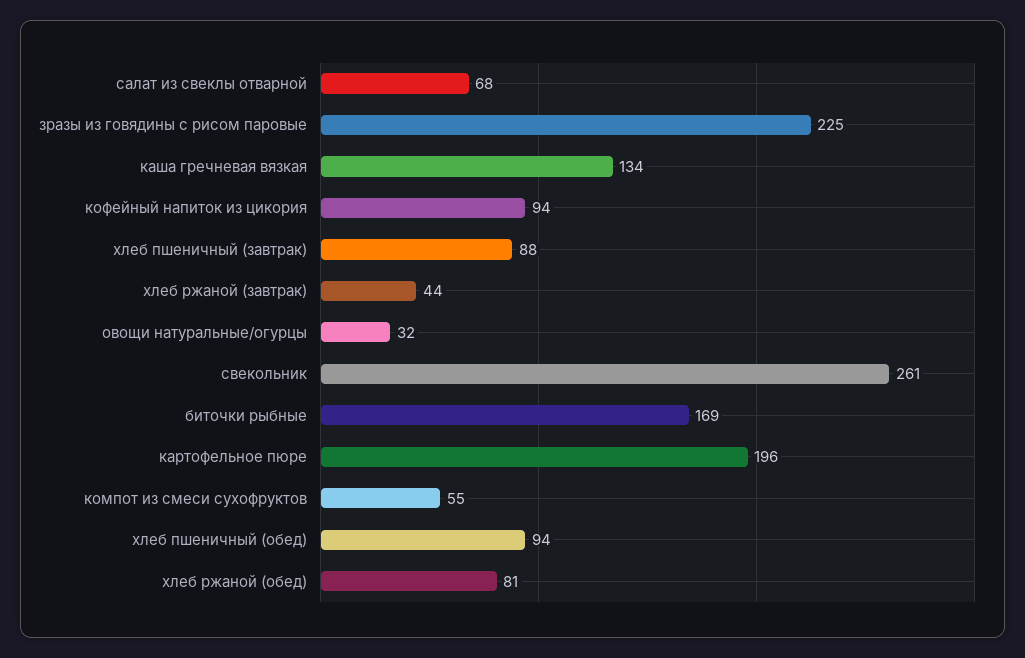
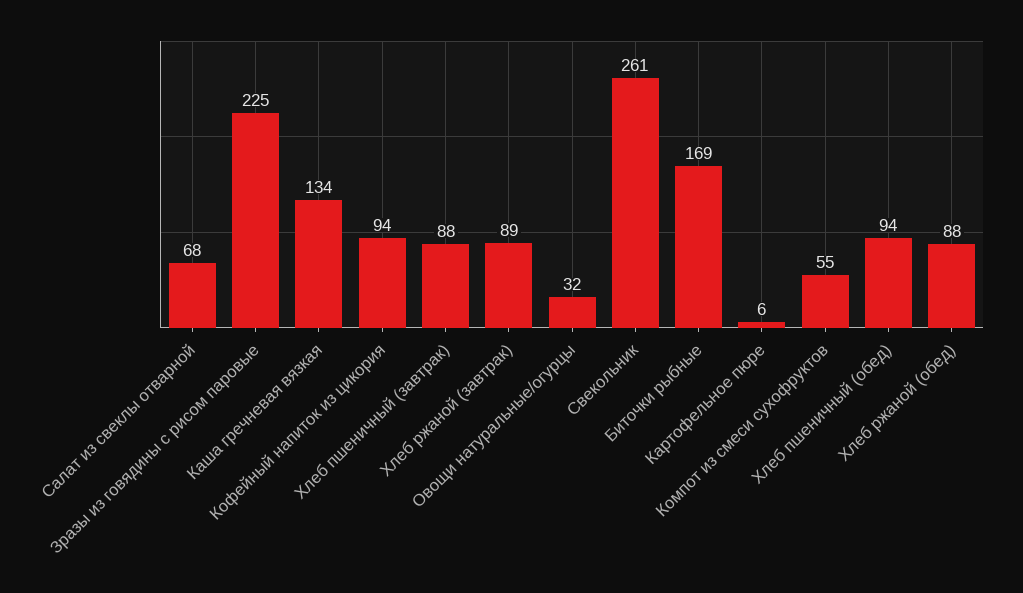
хлеб ржаной (завтрак): 44 -> 89
картофельное пюре: 196 -> 6
хлеб ржаной (обед): 81 -> 88

